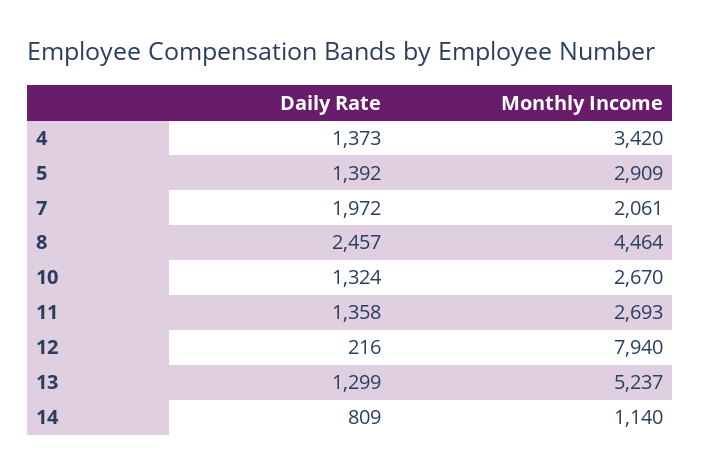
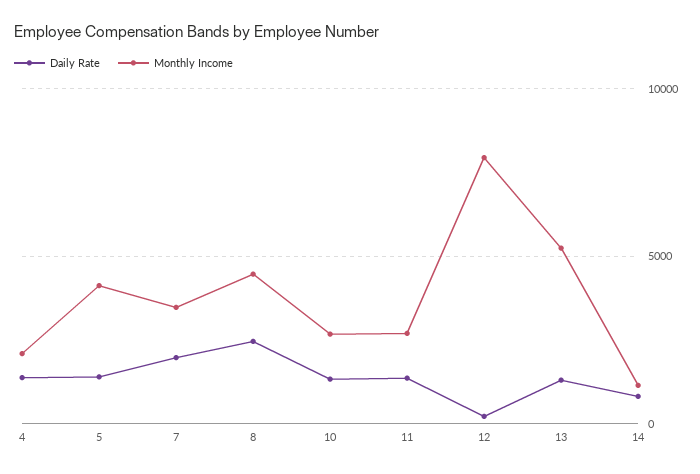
Monthly Income, 4: 3420 -> 2000
Monthly Income, 5: 2909 -> 4000
Monthly Income, 7: 2061 -> 3500

